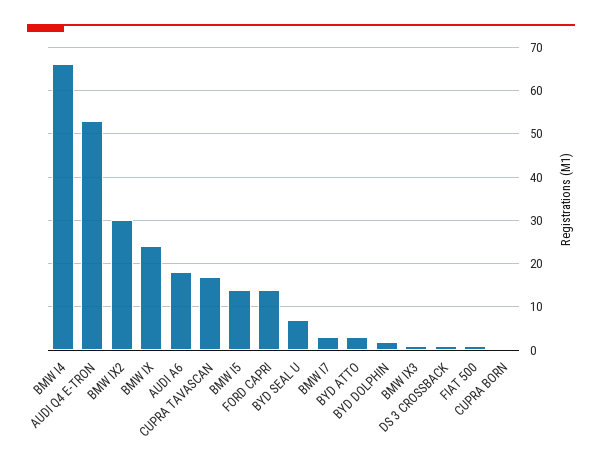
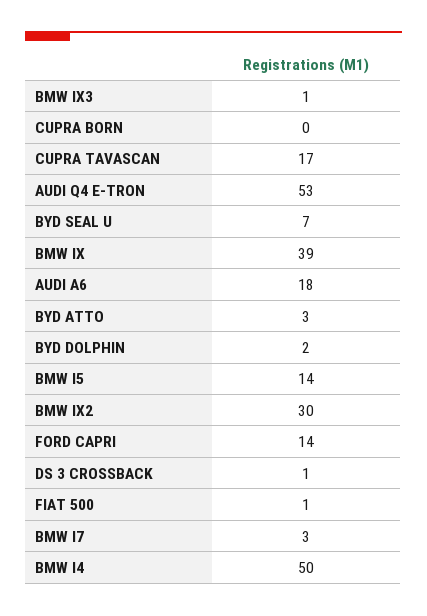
BMW I4: 65 -> 50
BMW IX: 25 -> 39

